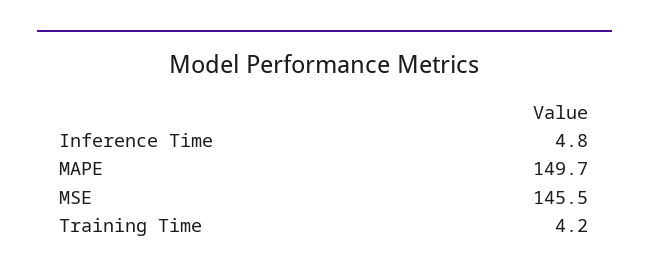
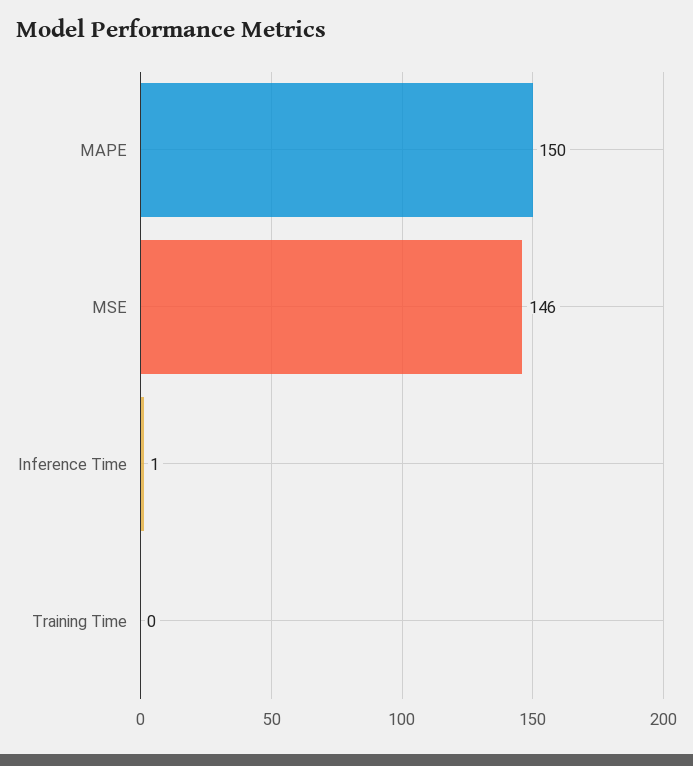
Inference Time: 4.8 -> 1
Training Time: 4.2 -> 0

